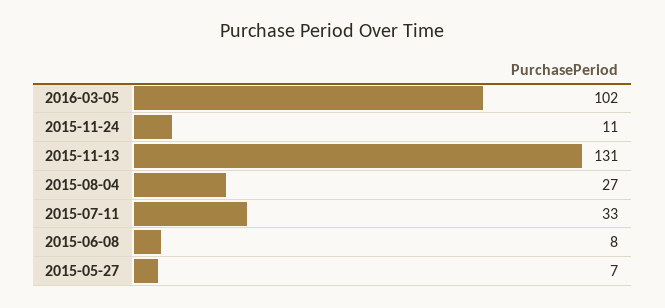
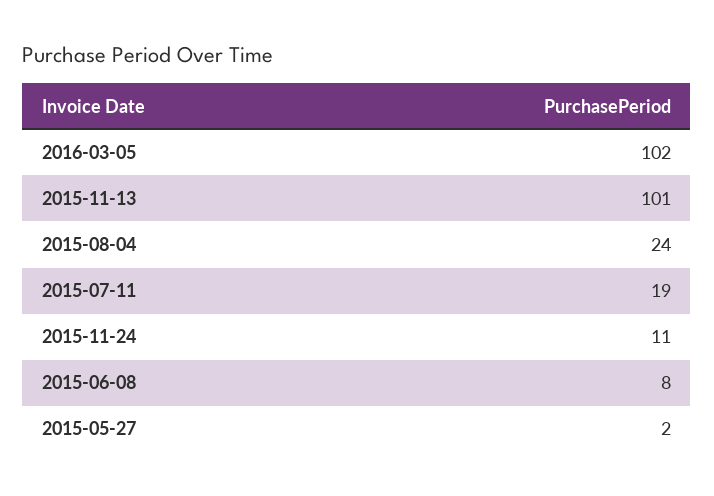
2015-11-13: 131 -> 101
2015-08-04: 27 -> 24
2015-07-11: 33 -> 19
2015-05-27: 7 -> 2

